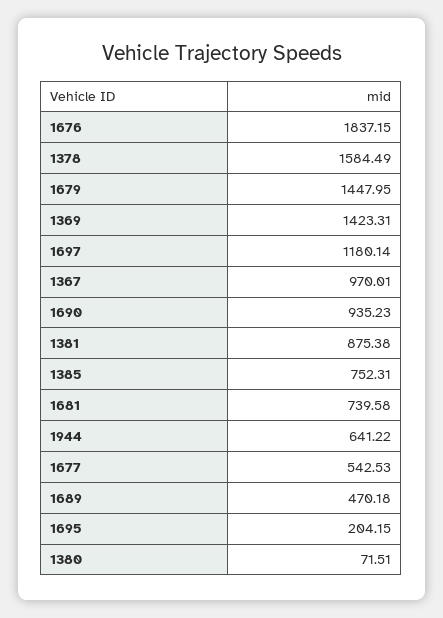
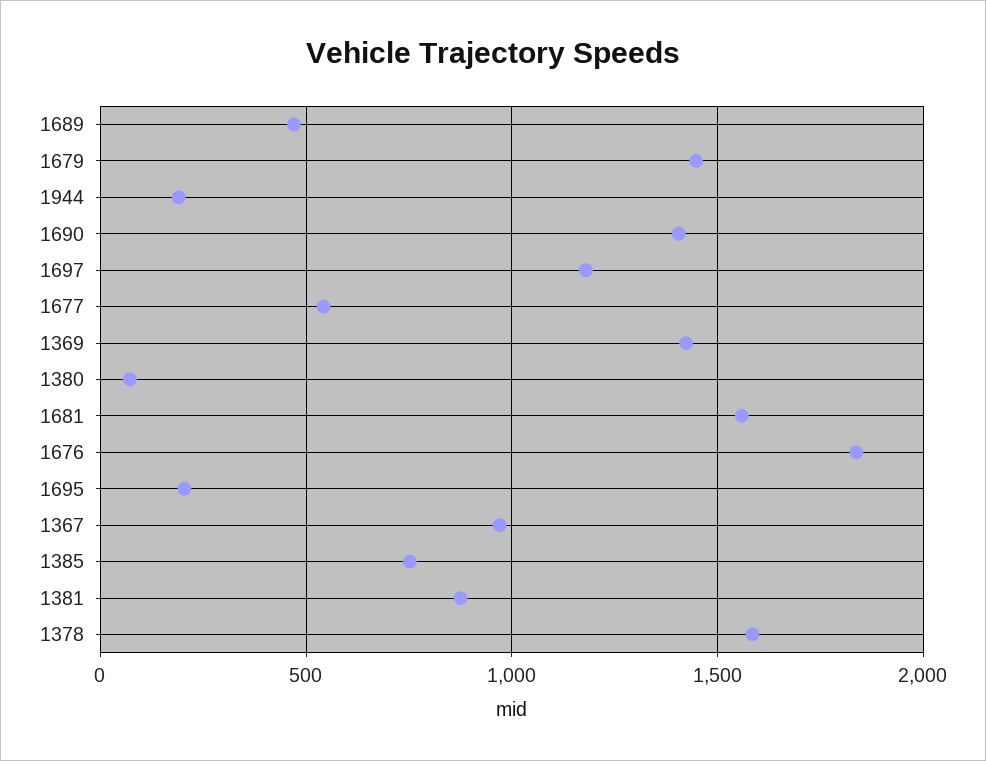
1690: 935.23 -> 1400
1681: 739.58 -> 1550
1944: 641.22 -> 200

